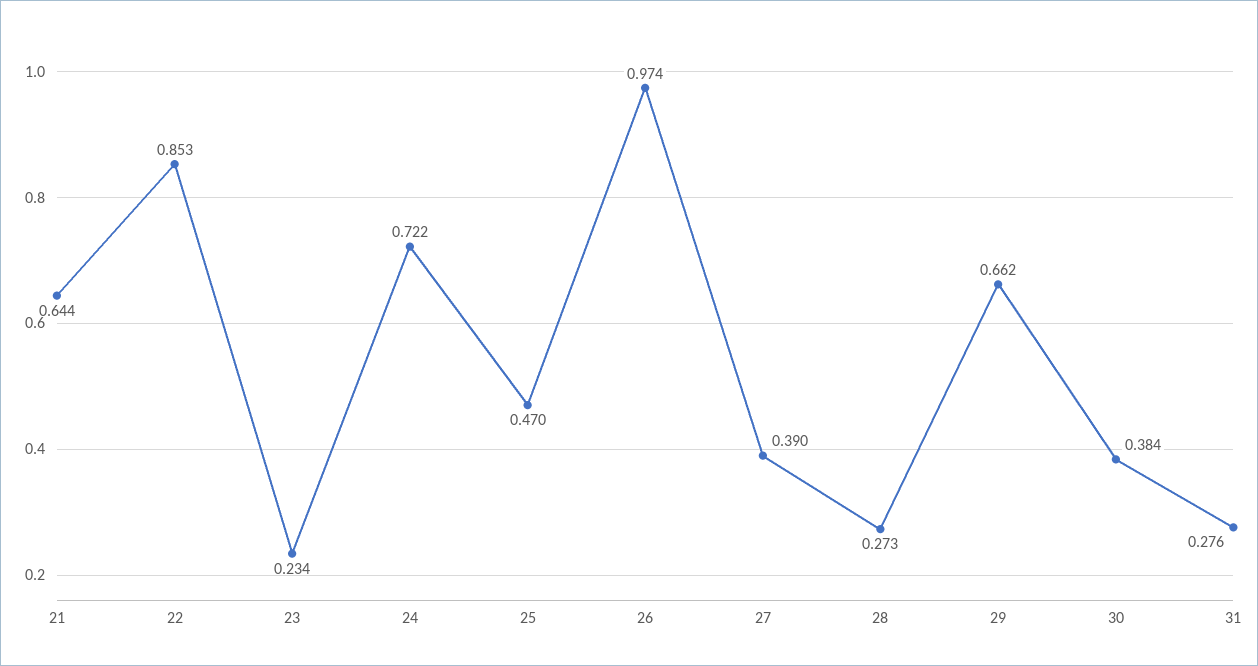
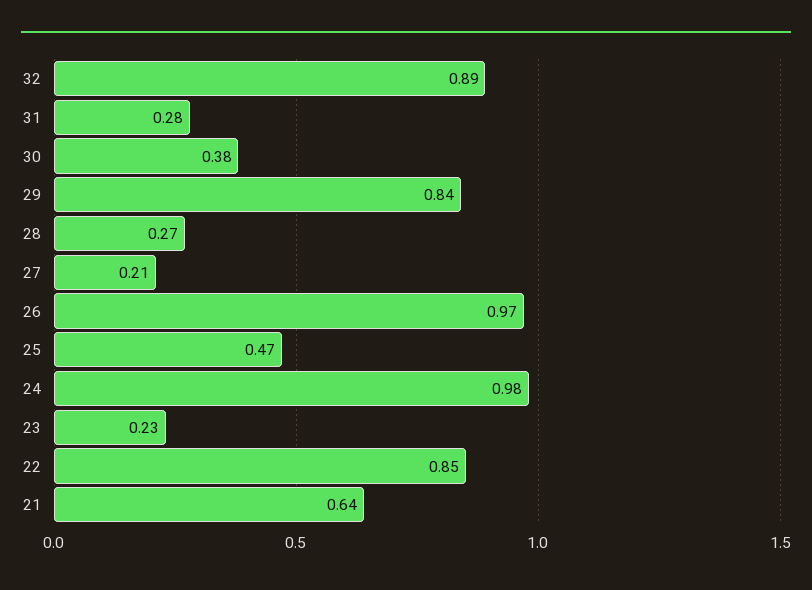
24: 0.722 -> 0.98
27: 0.39 -> 0.21
29: 0.662 -> 0.84
32: none -> 0.89

